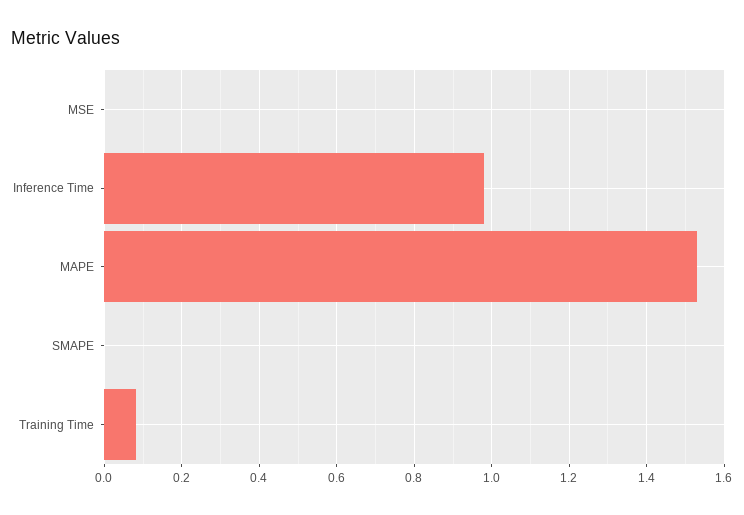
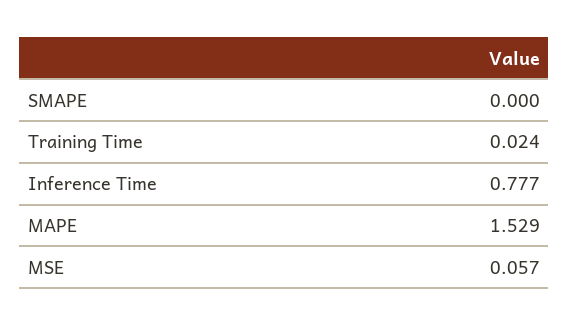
MSE: 0 -> 0.057
Inference Time: 0.98 -> 0.777
Training Time: 0.08 -> 0.024

